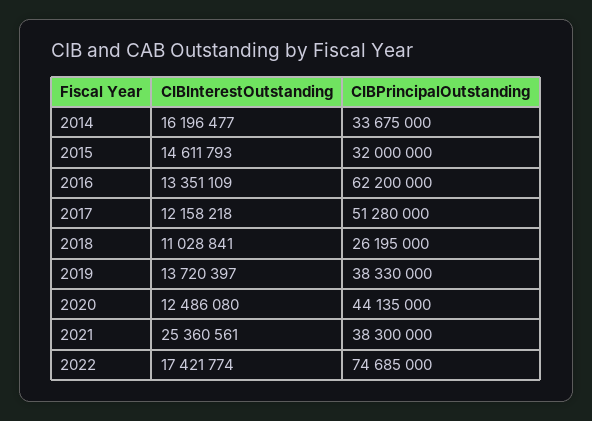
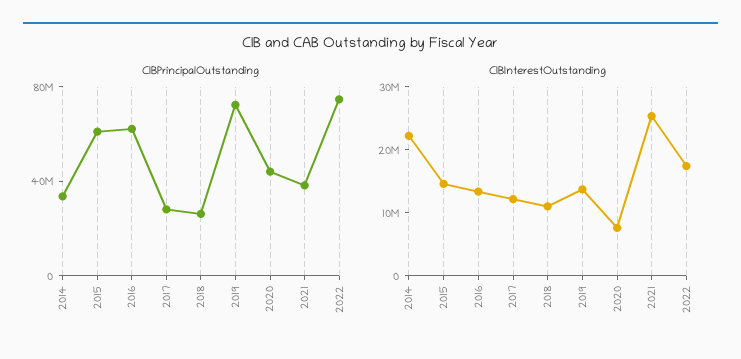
CIBInterestOutstanding, 2014: 16196477 -> 22000000
CIBPrincipalOutstanding, 2015: 32000000 -> 60000000
CIBPrincipalOutstanding, 2017: 51280000 -> 30000000
CIBPrincipalOutstanding, 2019: 38330000 -> 70000000
CIBInterestOutstanding, 2020: 12486080 -> 8000000

